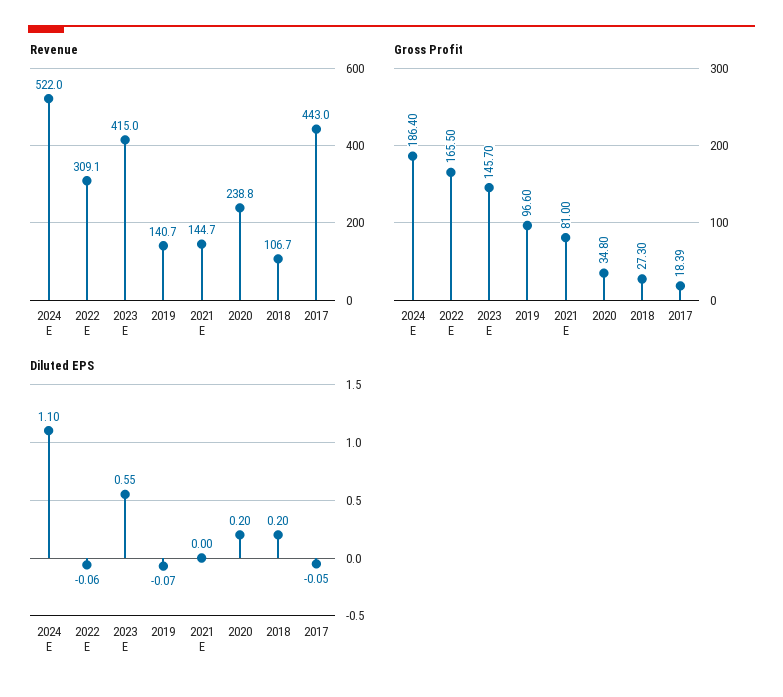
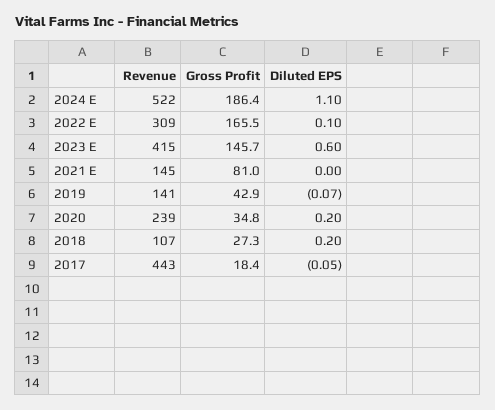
Gross Profit, 2019: 96.6 -> 42.9
Diluted EPS, 2022 E: -0.06 -> 0.1
Diluted EPS, 2023 E: 0.55 -> 0.6

